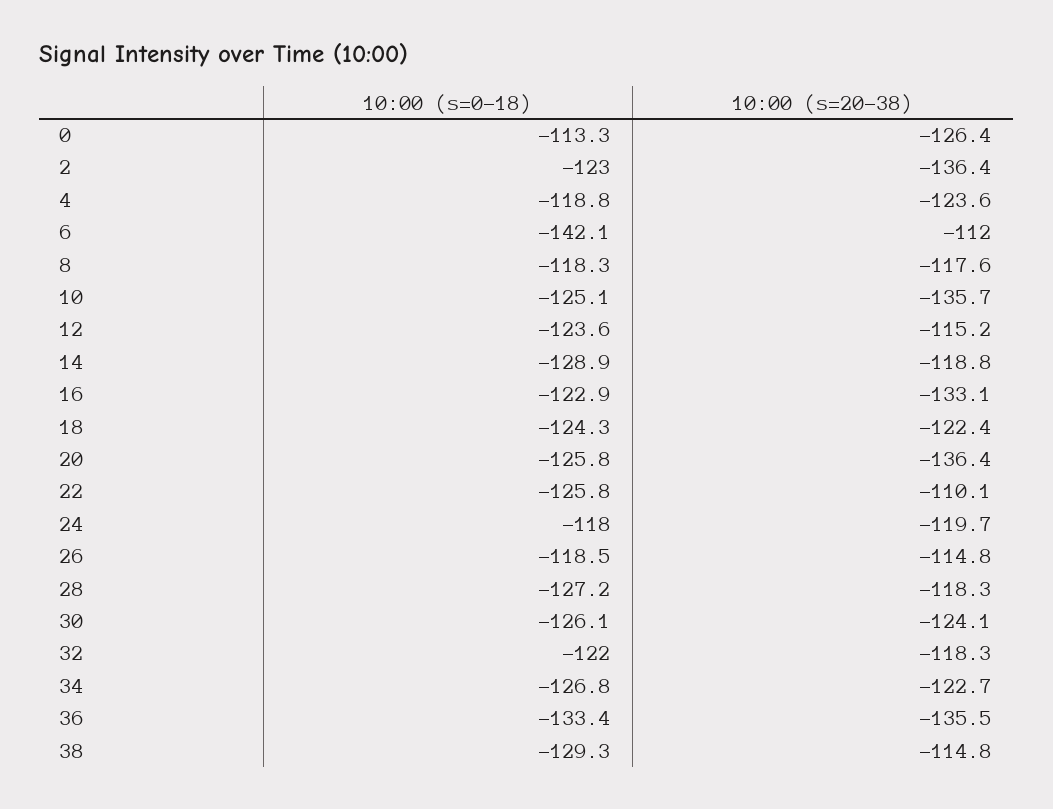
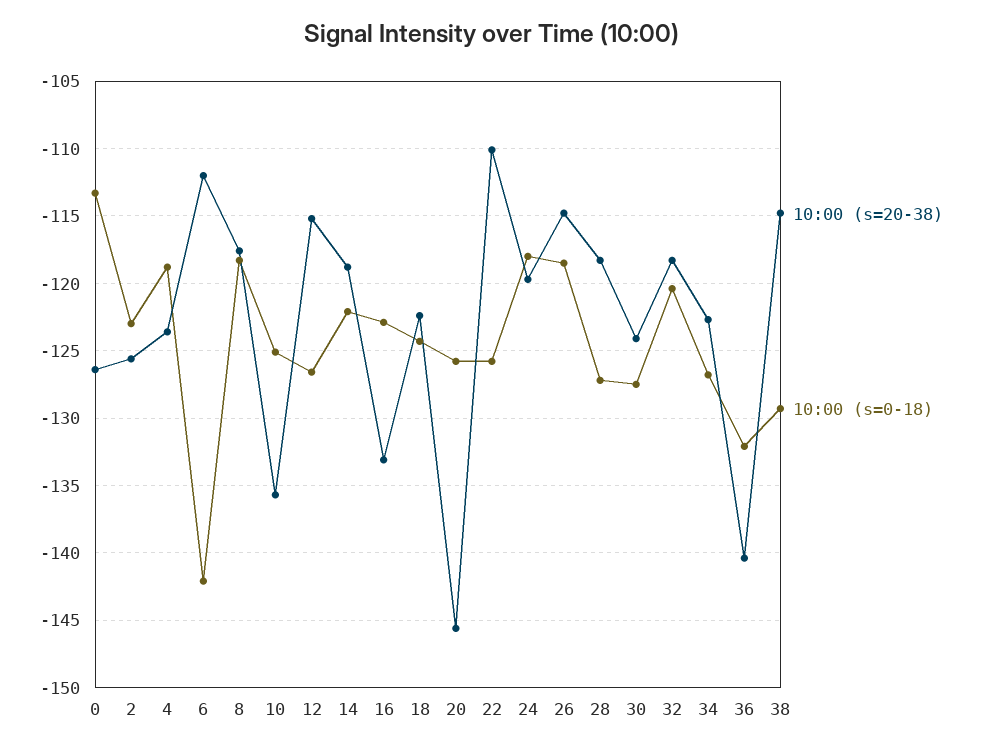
10:00 (s=20-38), 2: -136.4 -> -125.5
10:00 (s=0-18), 12: -123.6 -> -126.5
10:00 (s=0-18), 14: -128.9 -> -122
10:00 (s=20-38), 20: -136.4 -> -145.5
10:00 (s=0-18), 30: -126.1 -> -127.5
10:00 (s=0-18), 32: -122 -> -120.5
10:00 (s=0-18), 36: -133.4 -> -132
10:00 (s=20-38), 36: -135.5 -> -140.5

